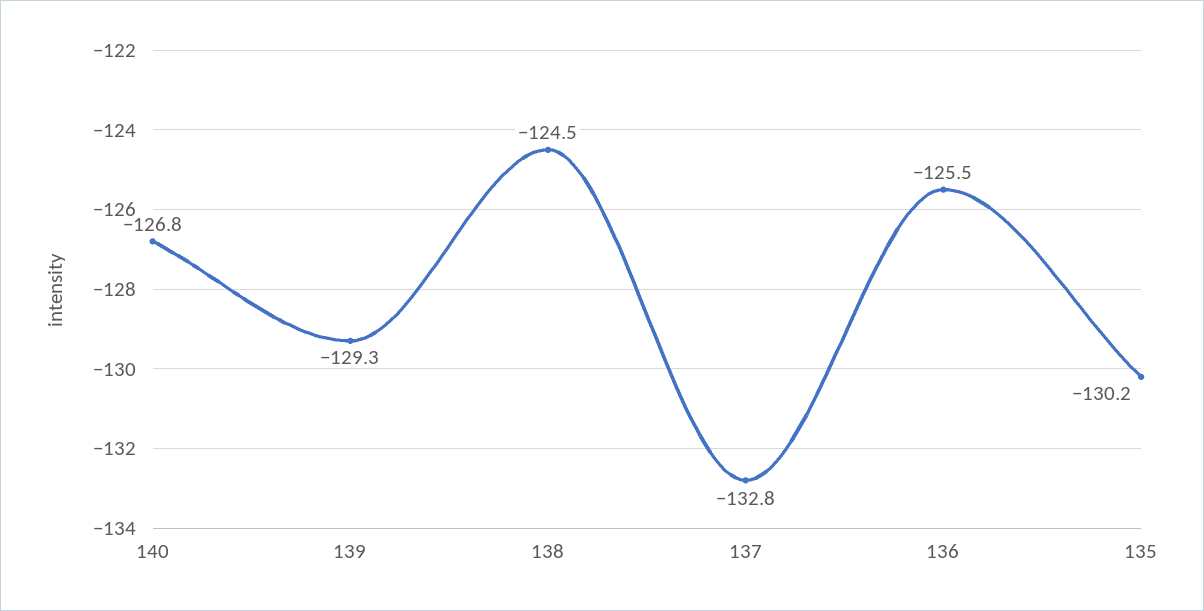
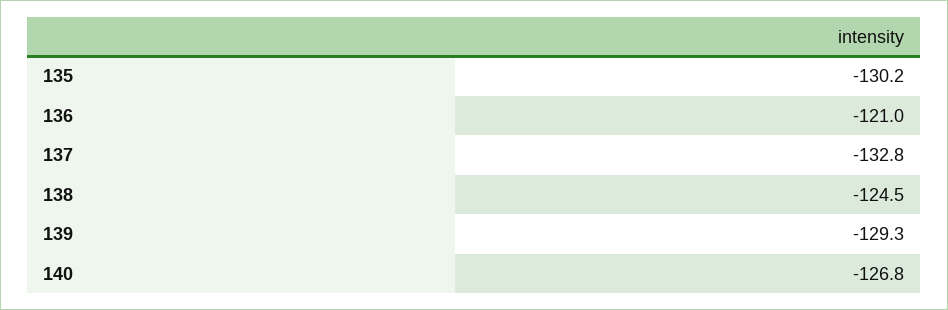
136: -125.5 -> -121

